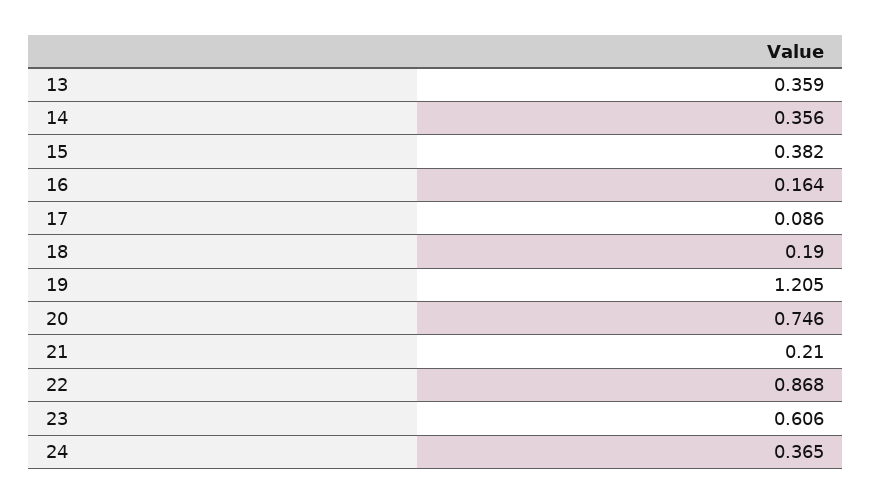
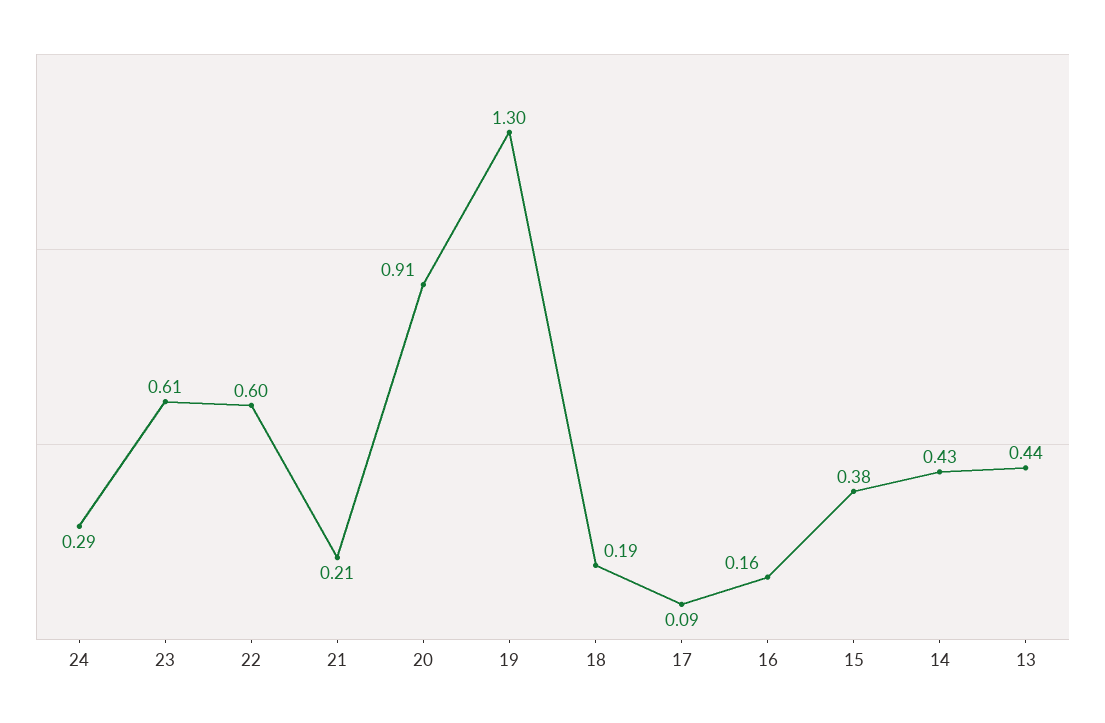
13: 0.359 -> 0.44
14: 0.356 -> 0.43
19: 1.205 -> 1.3
20: 0.746 -> 0.91
22: 0.868 -> 0.6
24: 0.365 -> 0.29

